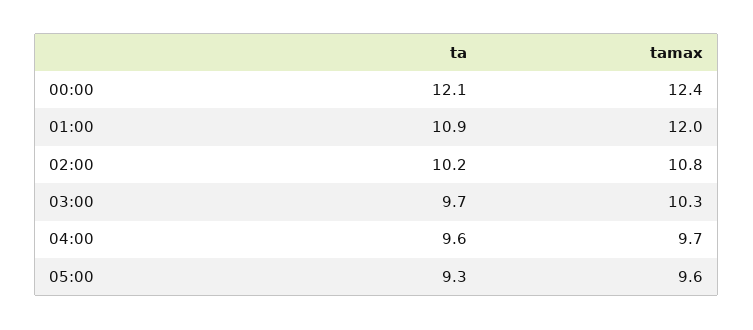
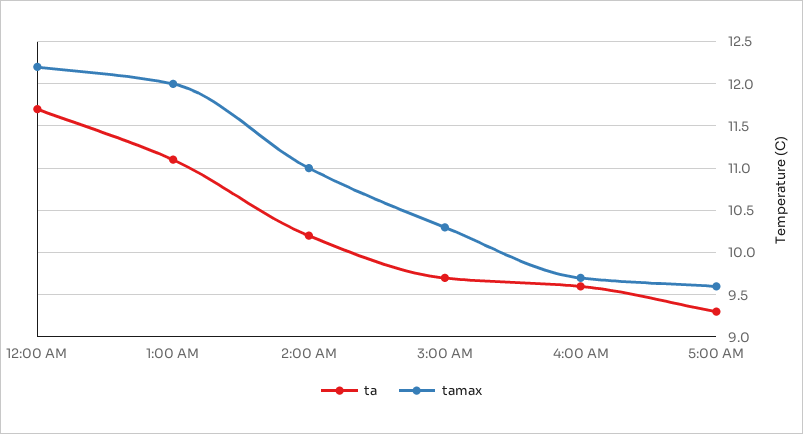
ta, 00:00: 12.1 -> 11.7
tamax, 00:00: 12.4 -> 12.2
ta, 01:00: 10.9 -> 11.1
tamax, 02:00: 10.8 -> 11

